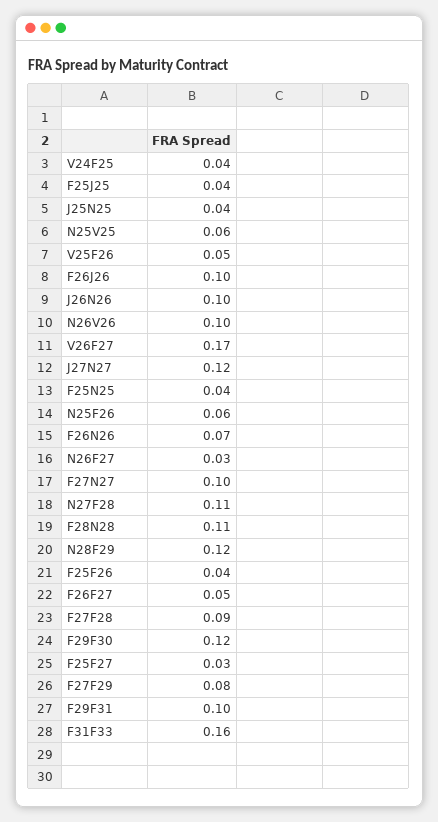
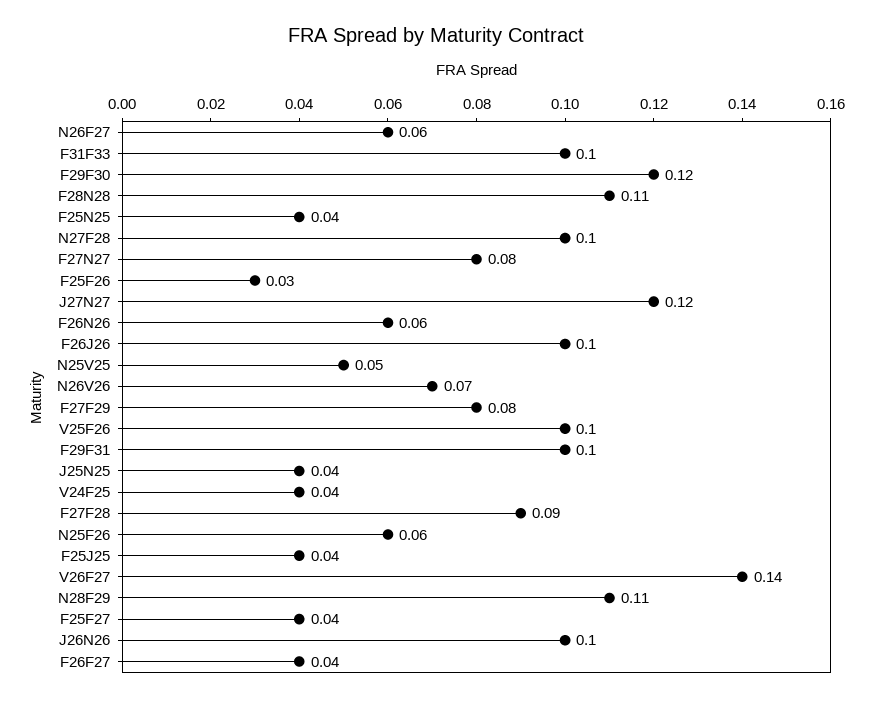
N25V25: 0.06 -> 0.05
V25F26: 0.05 -> 0.1
N26V26: 0.1 -> 0.07
V26F27: 0.17 -> 0.14
F26N26: 0.07 -> 0.06
N26F27: 0.03 -> 0.06
F27N27: 0.1 -> 0.08
N27F28: 0.11 -> 0.1
N28F29: 0.12 -> 0.11
F25F26: 0.04 -> 0.03
F26F27: 0.05 -> 0.04
F25F27: 0.03 -> 0.04
F31F33: 0.16 -> 0.1

